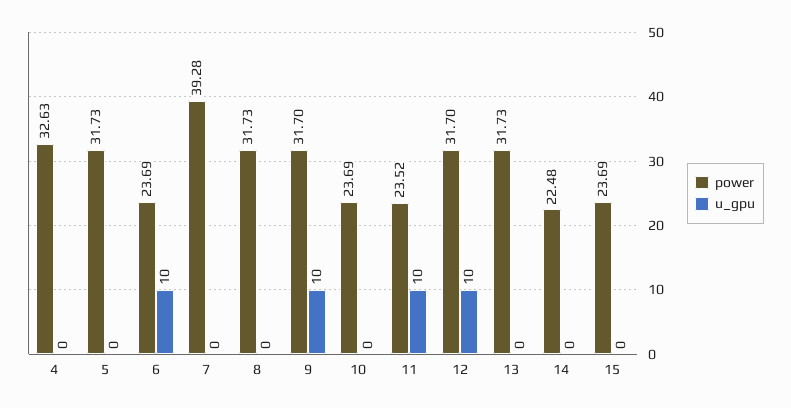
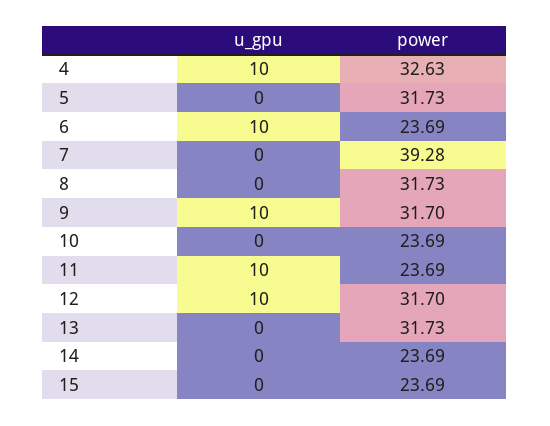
u_gpu, 4: 0 -> 10
power, 11: 23.52 -> 23.69
power, 14: 22.48 -> 23.69

